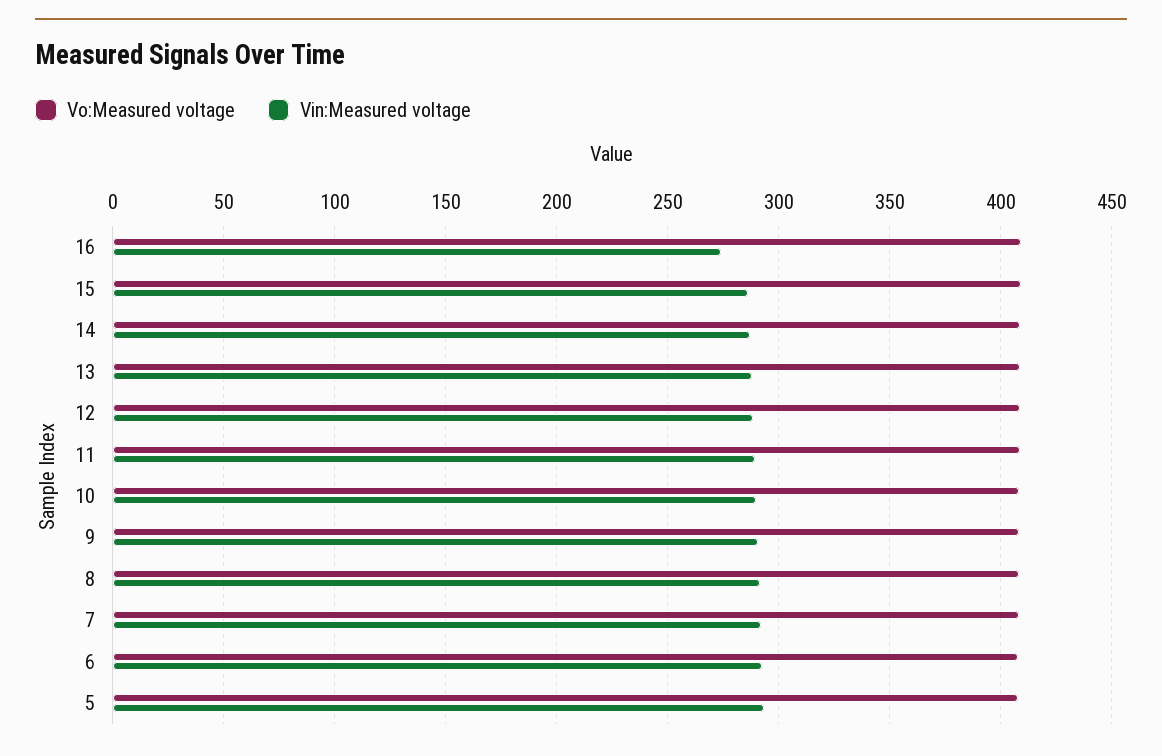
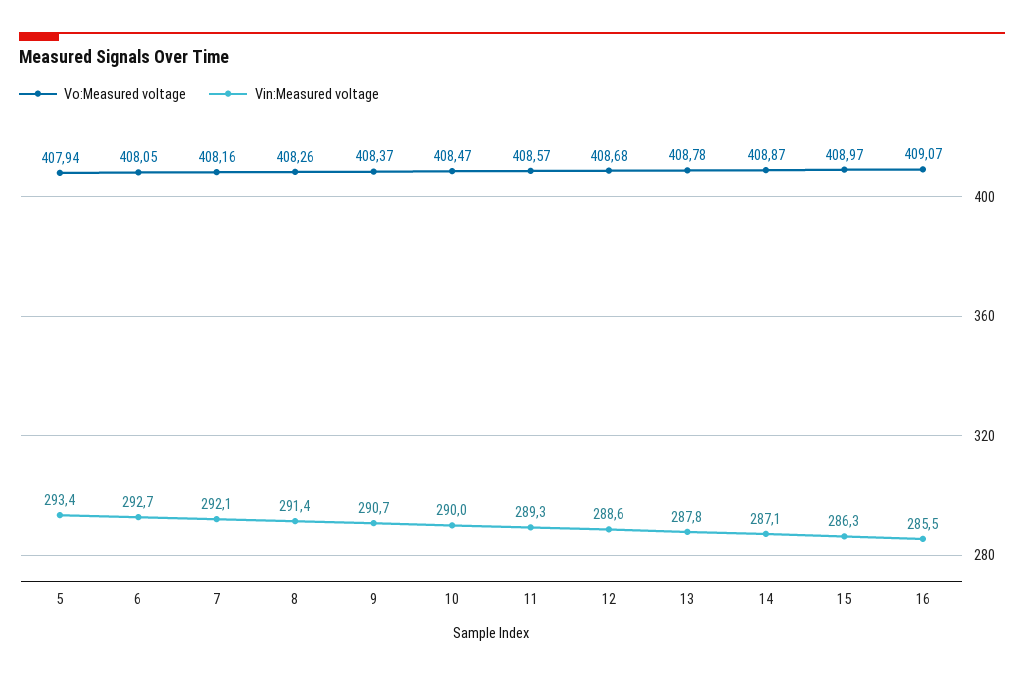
Vin:Measured voltage, 16: 275 -> 285.5

